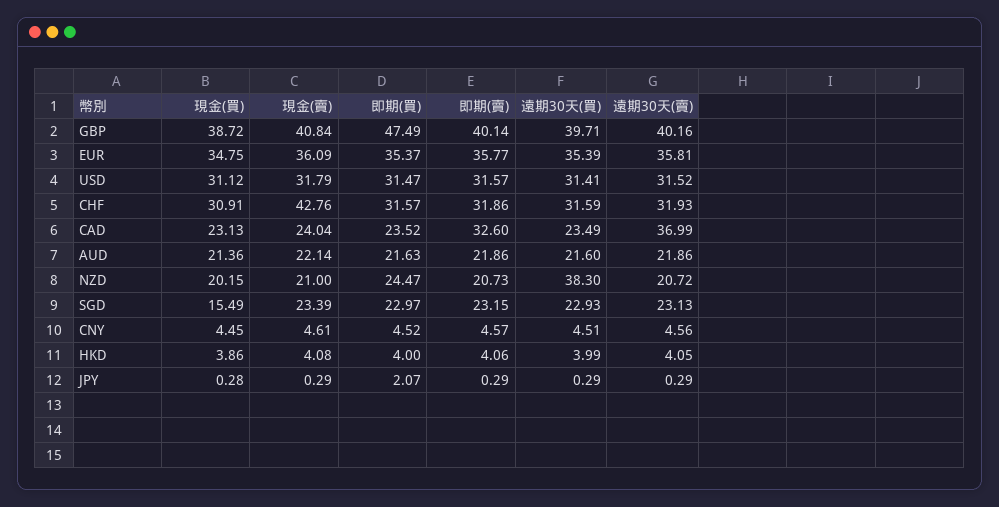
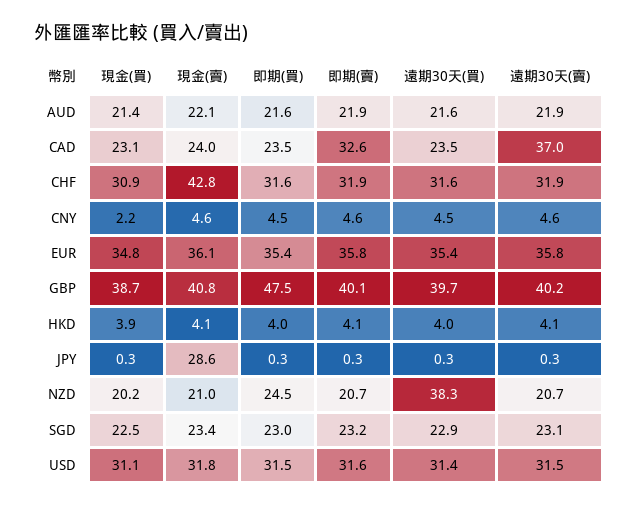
現金(買), SGD: 15.49 -> 22.5
現金(買), CNY: 4.45 -> 2.2
現金(賣), JPY: 0.29 -> 28.6
即期(買), JPY: 2.07 -> 0.3

